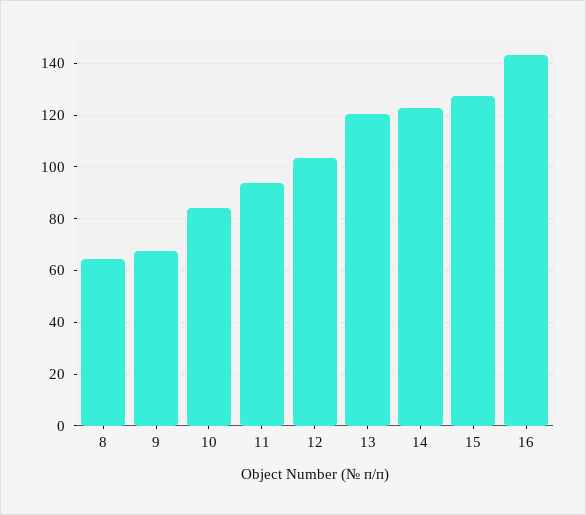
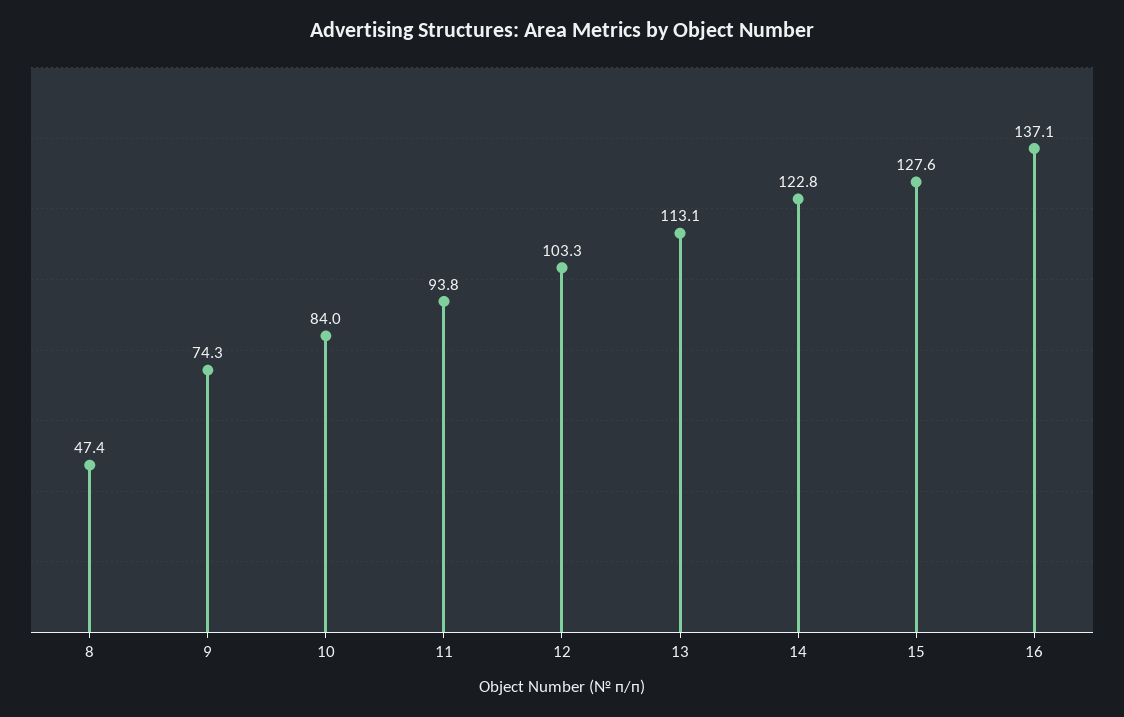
8: 65 -> 47.4
9: 67.5 -> 74.3
13: 120 -> 113.1
16: 142.5 -> 137.1

